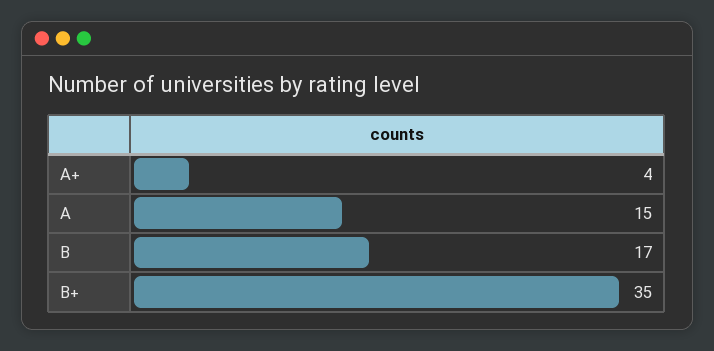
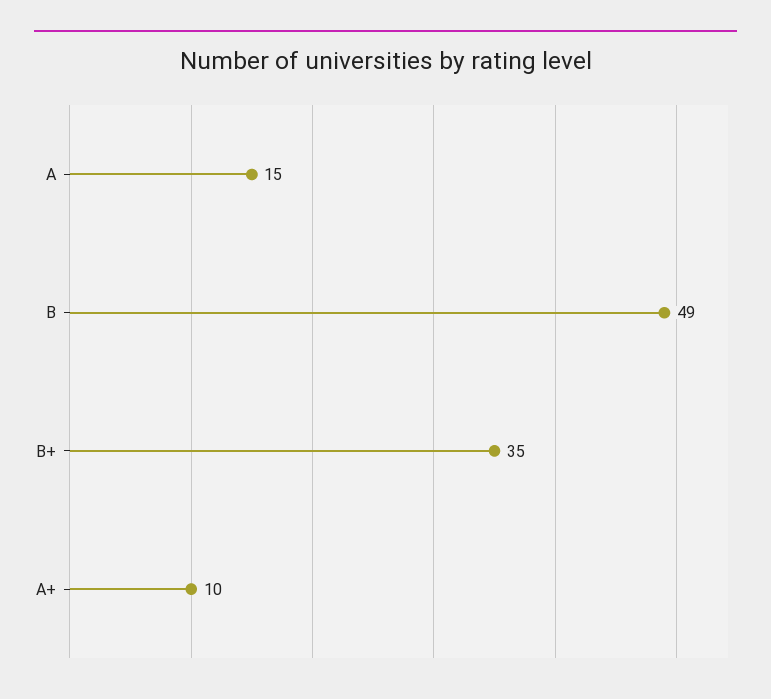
A+: 4 -> 10
B: 17 -> 49

